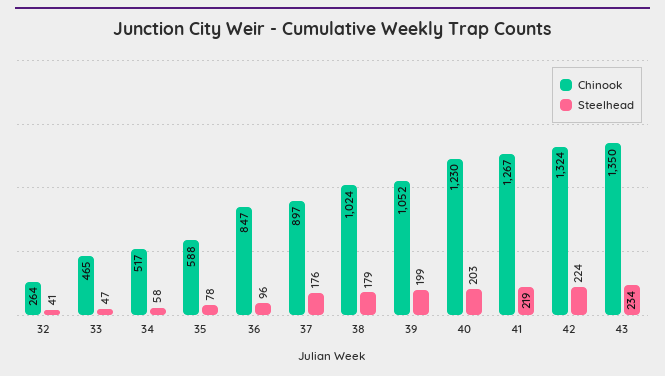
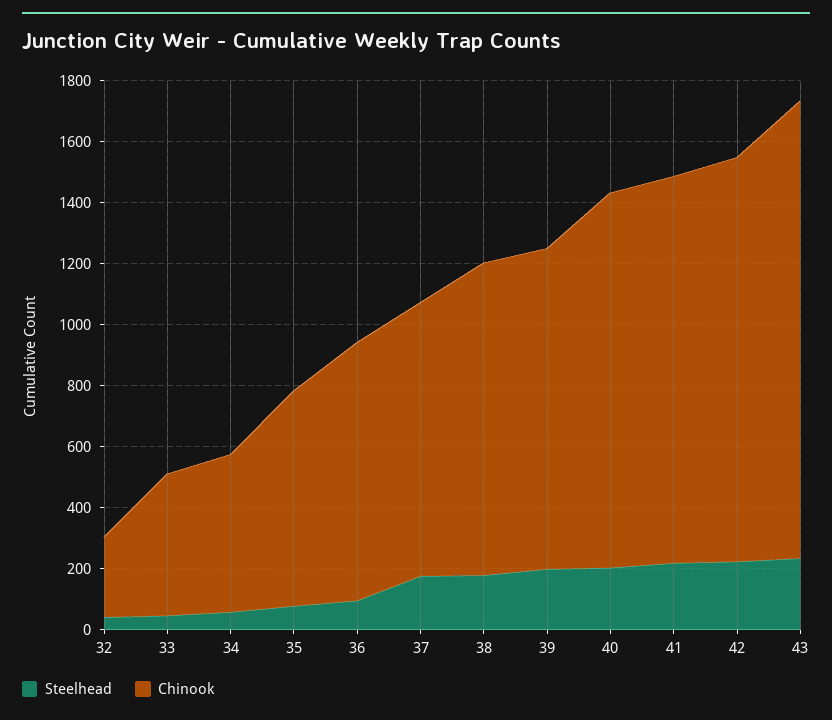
Chinook, 35: 588 -> 700
Chinook, 43: 1350 -> 1500

